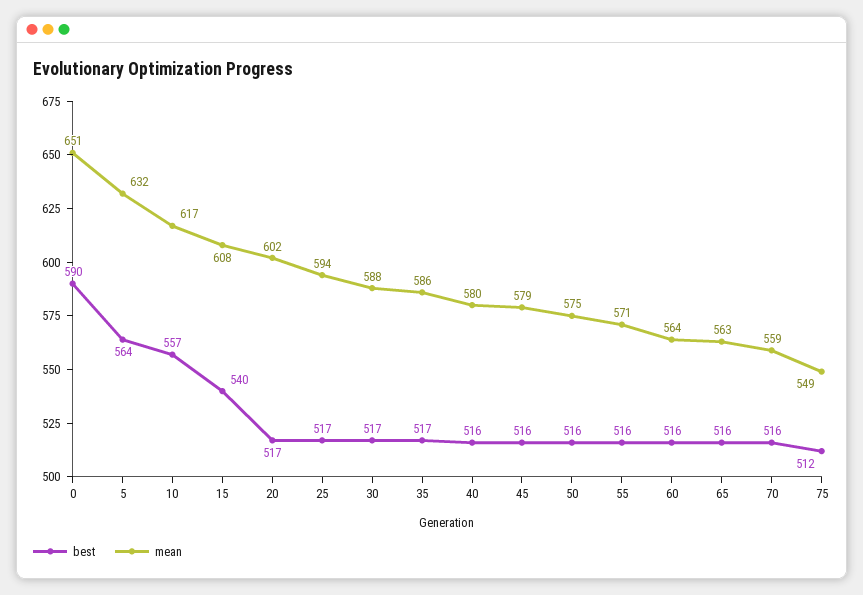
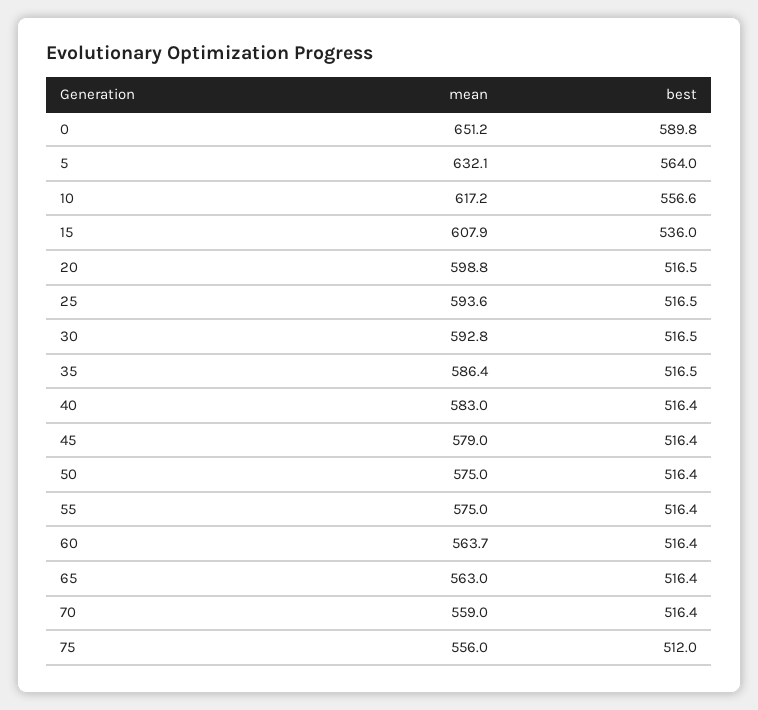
best, 15: 540 -> 536
mean, 20: 602 -> 598.8
mean, 30: 588 -> 592.8
mean, 40: 580 -> 583
mean, 55: 571 -> 575
mean, 75: 549 -> 556

